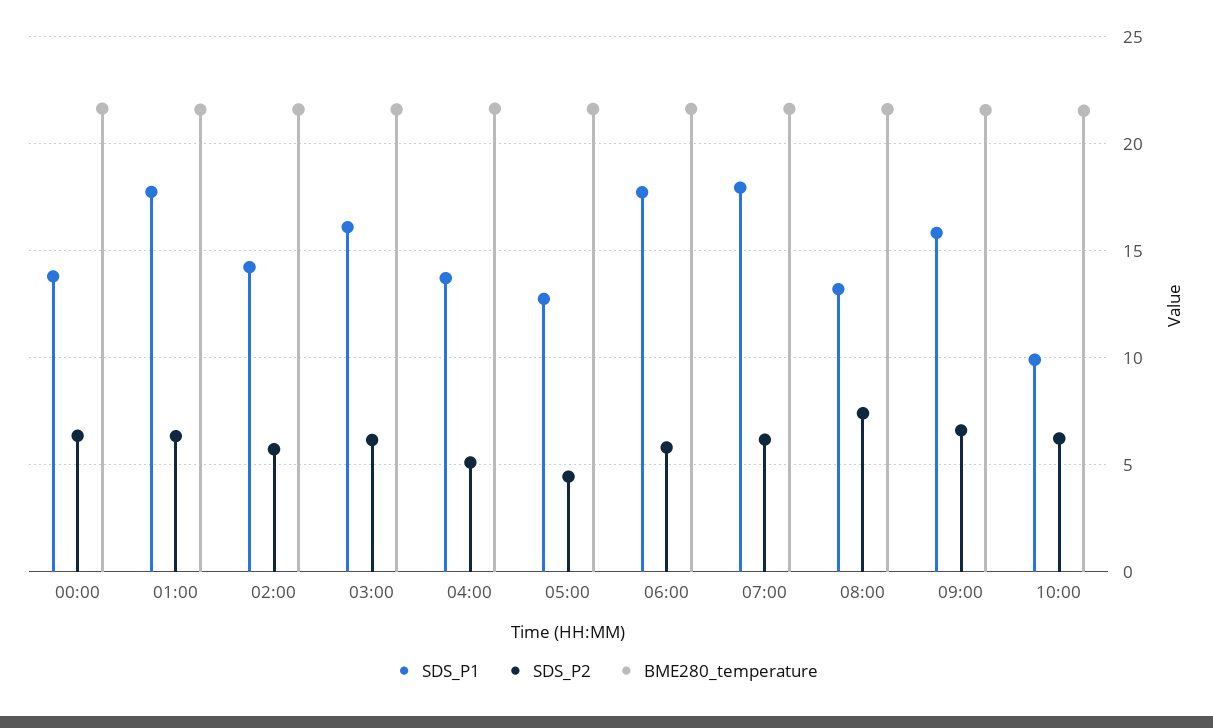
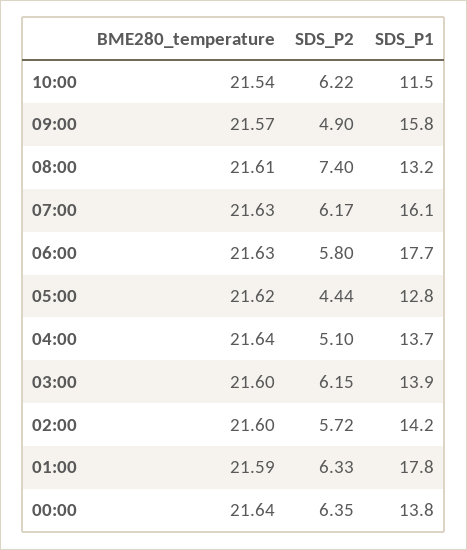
SDS_P1, 03:00: 16 -> 13.9
SDS_P1, 07:00: 18 -> 16.1
SDS_P2, 09:00: 6.5 -> 4.9
SDS_P1, 10:00: 10 -> 11.5

